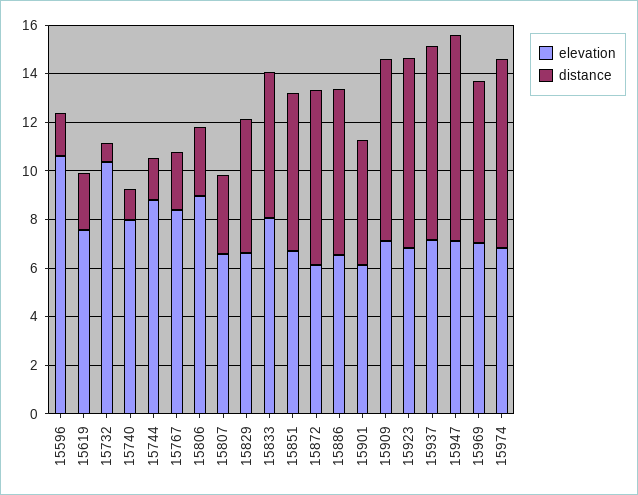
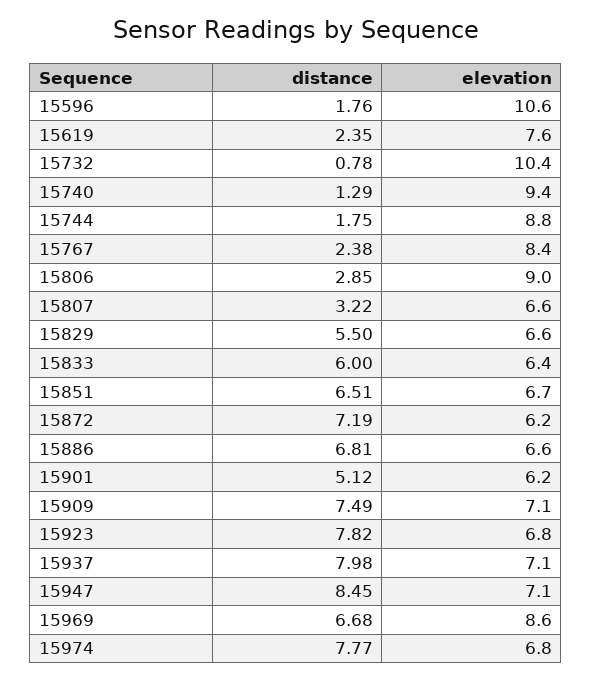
elevation, 15740: 8 -> 9.4
elevation, 15833: 8 -> 6.4
elevation, 15969: 7 -> 8.6

